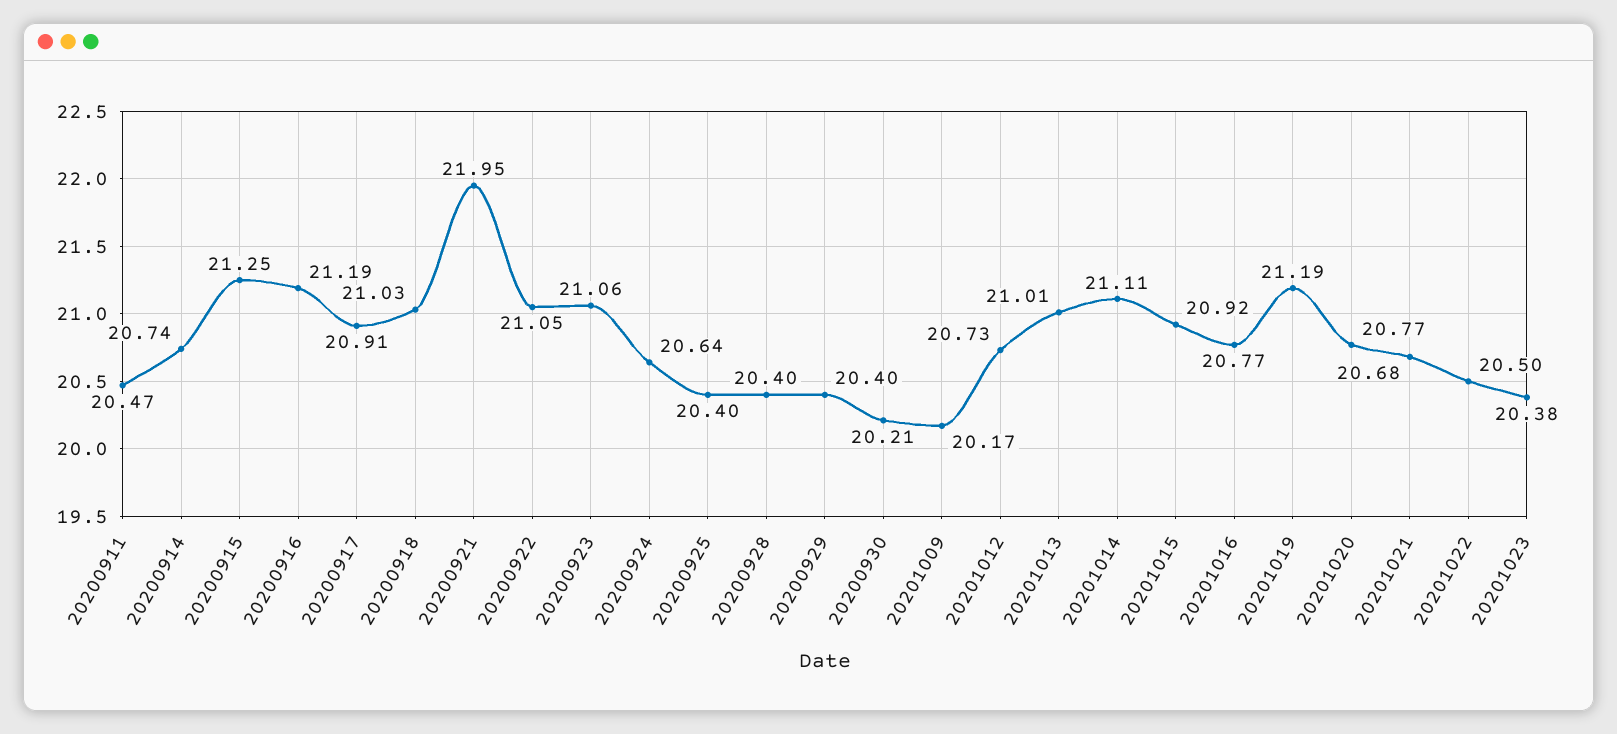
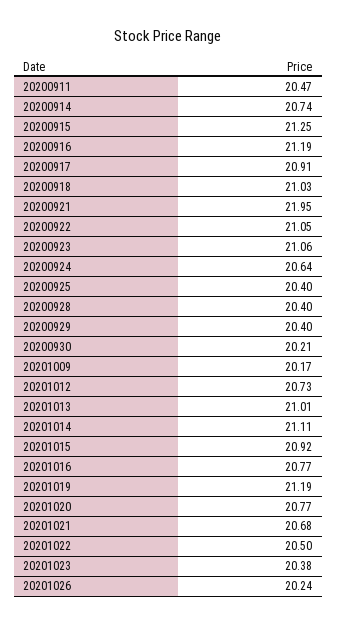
20201026: none -> 20.24

